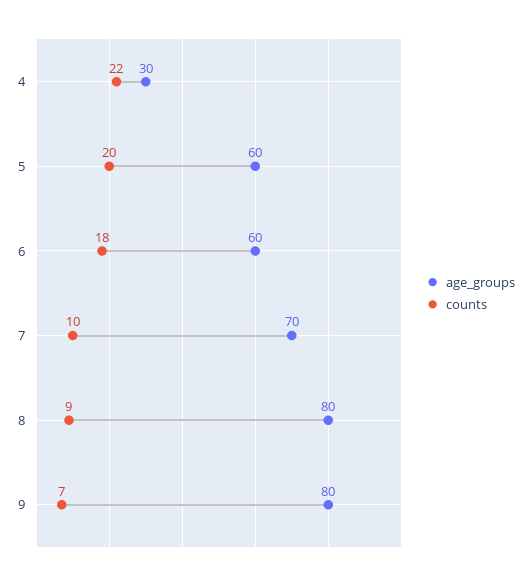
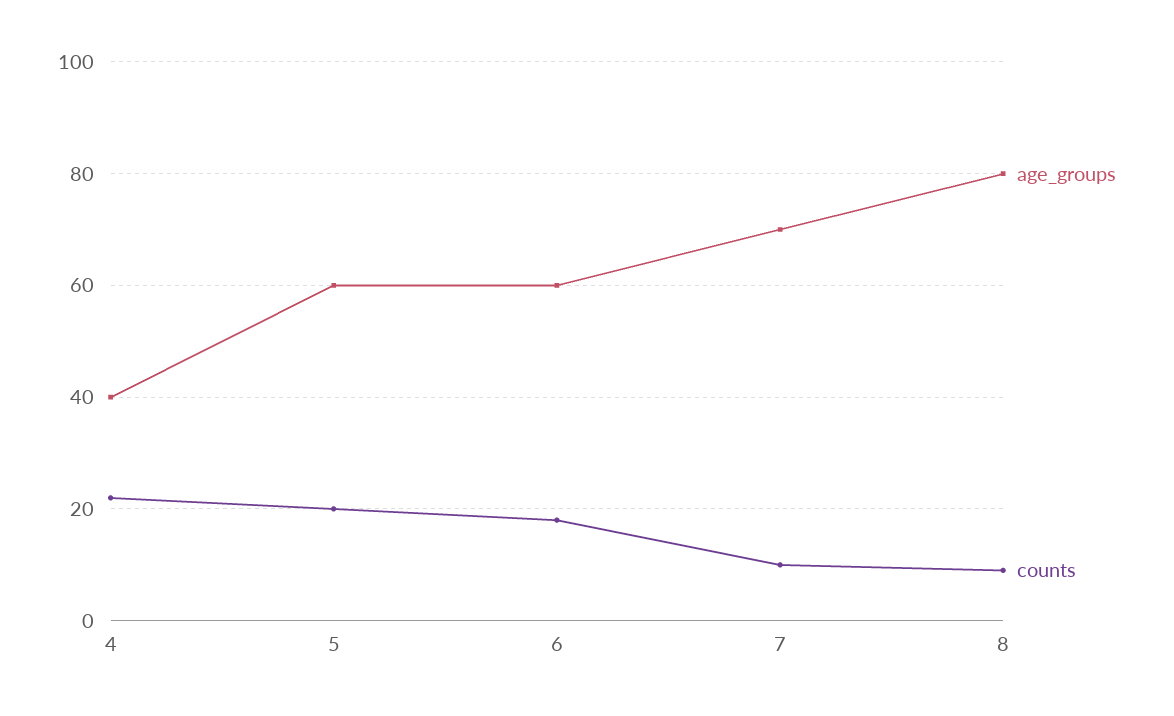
age_groups, 4: 30 -> 40
age_groups, 9: 80 -> none
counts, 9: 7 -> none

